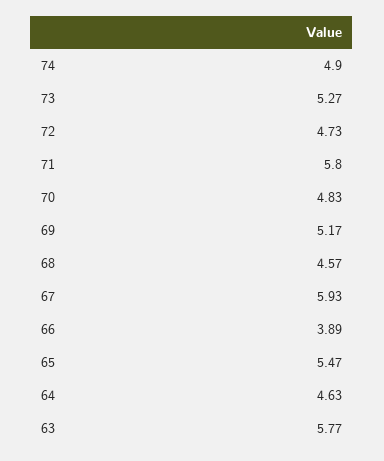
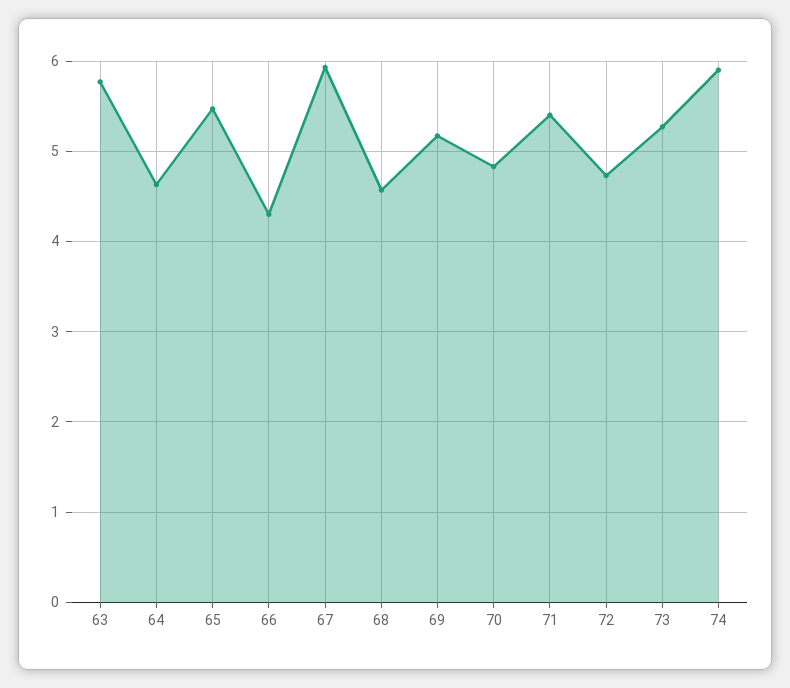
74: 4.9 -> 5.9
71: 5.8 -> 5.4
66: 3.89 -> 4.3

